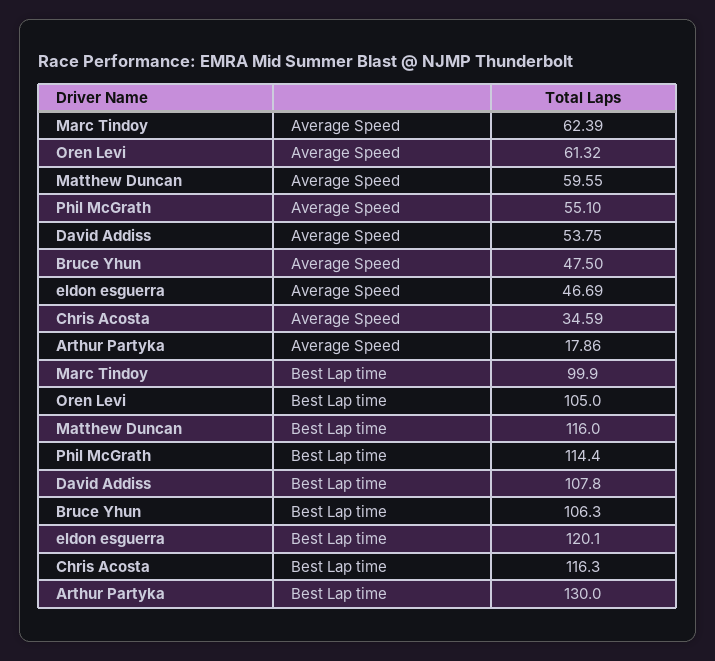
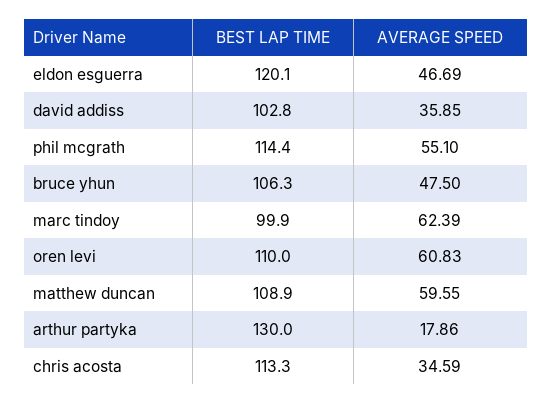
Oren Levi, Average Speed: 61.32 -> 60.83
David Addiss, Average Speed: 53.75 -> 35.85
Oren Levi, Best Lap time: 105 -> 110
Matthew Duncan, Best Lap time: 116 -> 108.9
David Addiss, Best Lap time: 107.8 -> 102.8
Chris Acosta, Best Lap time: 116.3 -> 113.3

